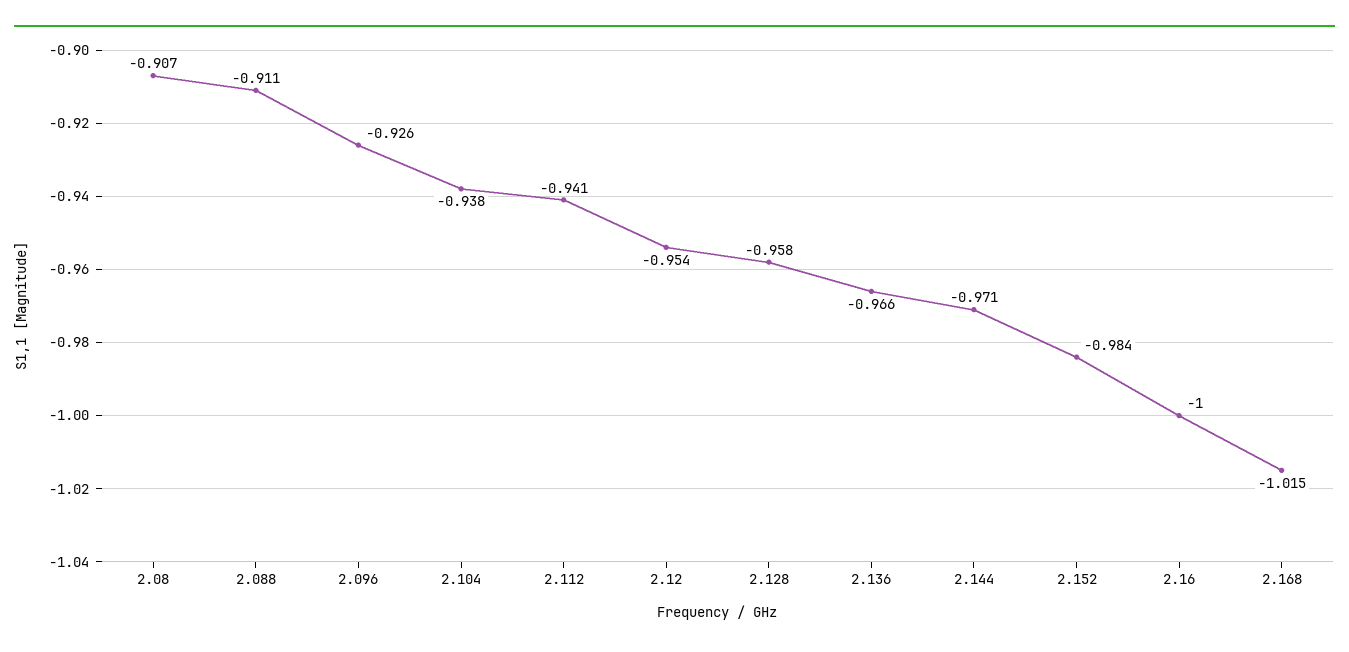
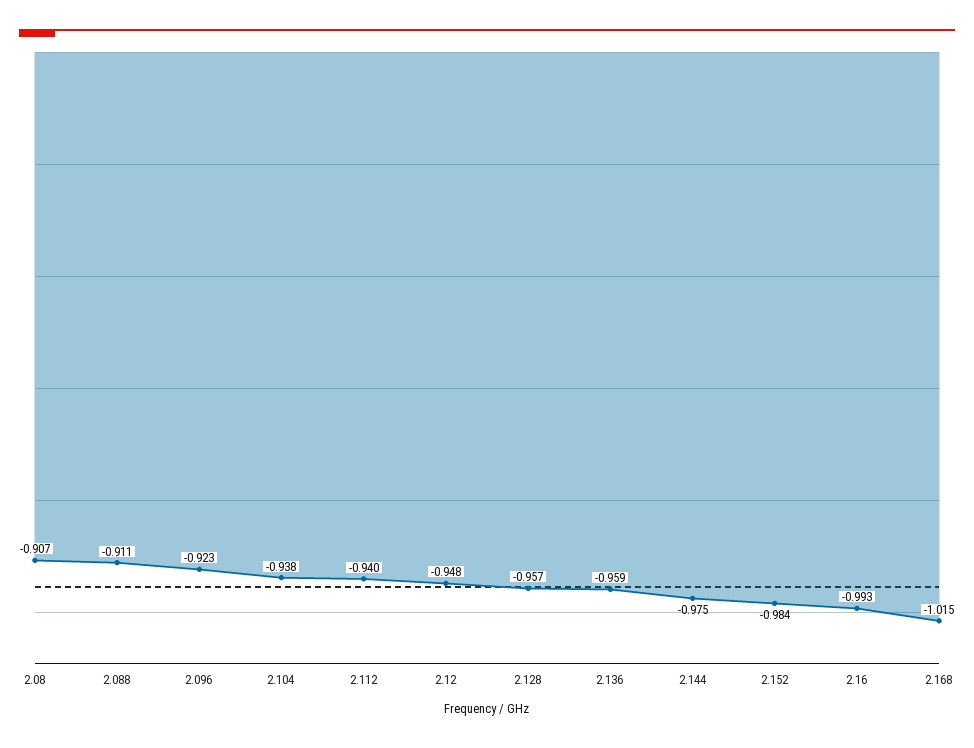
2.096: -0.926 -> -0.923
2.112: -0.941 -> -0.94
2.12: -0.954 -> -0.948
2.128: -0.958 -> -0.957
2.136: -0.966 -> -0.959
2.144: -0.971 -> -0.975
2.16: -1 -> -0.993

